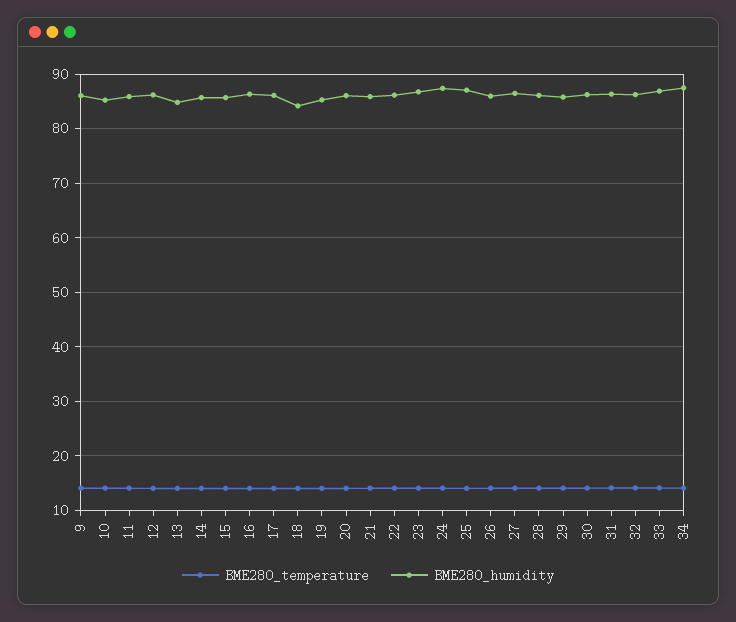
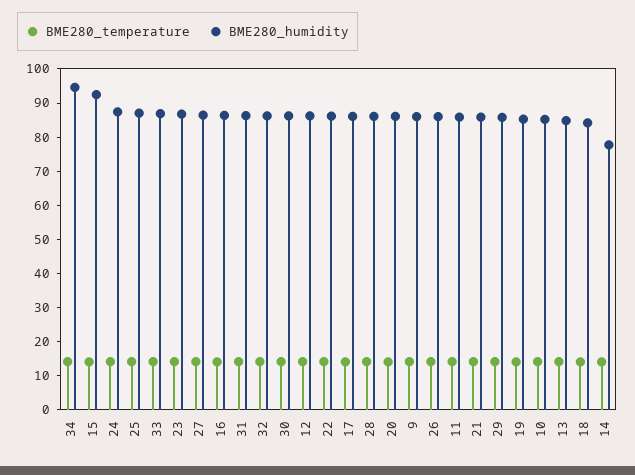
BME280_humidity, 14: 86 -> 77.5
BME280_humidity, 15: 86 -> 92.5
BME280_humidity, 34: 88 -> 95

